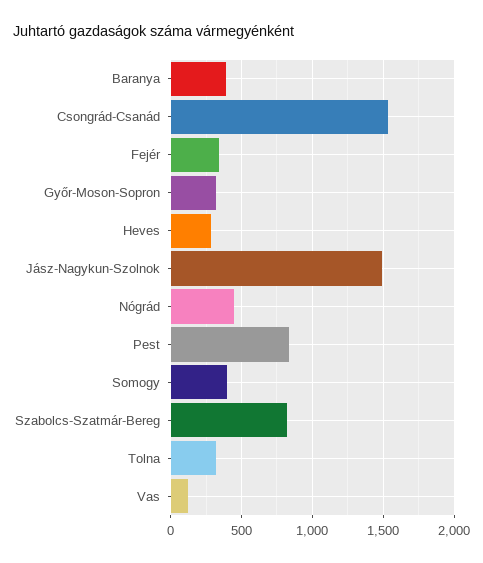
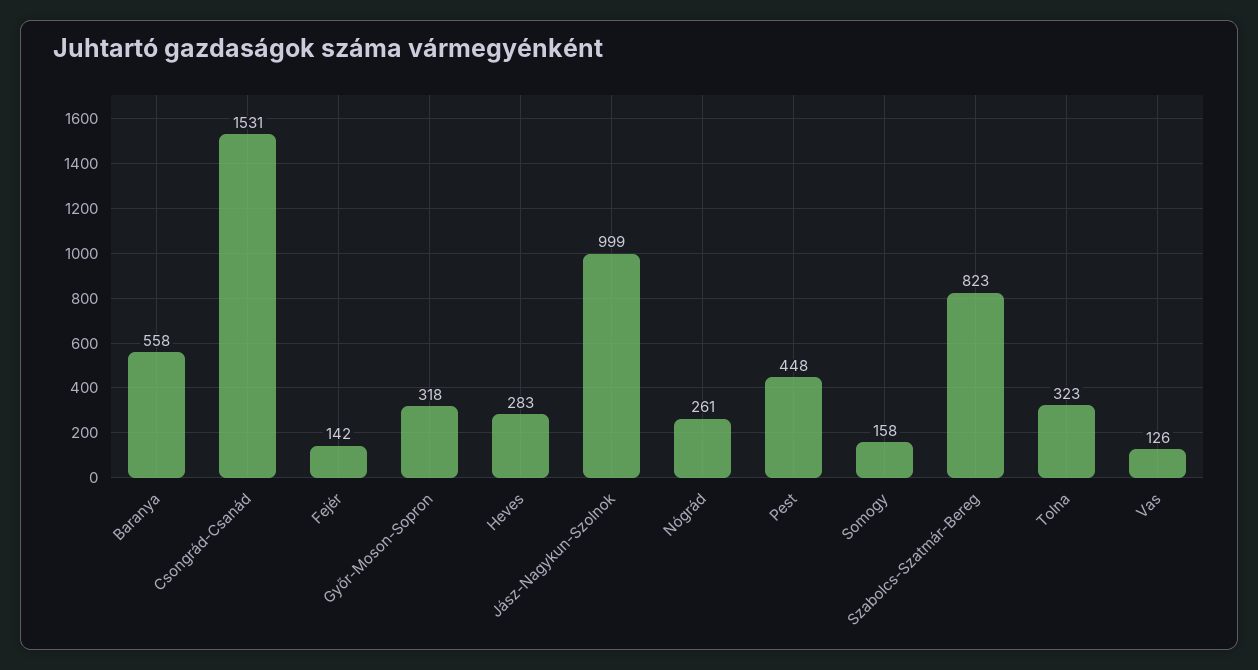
Baranya: 400 -> 558
Fejér: 350 -> 142
Jász-Nagykun-Szolnok: 1500 -> 999
Nógrád: 450 -> 261
Pest: 850 -> 448
Somogy: 400 -> 158

